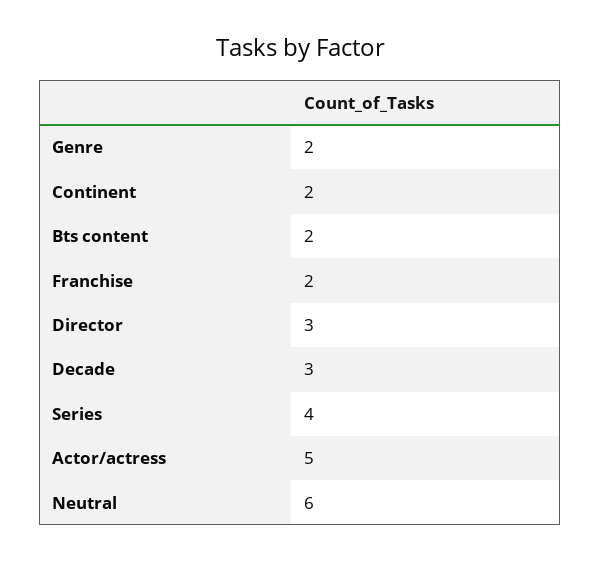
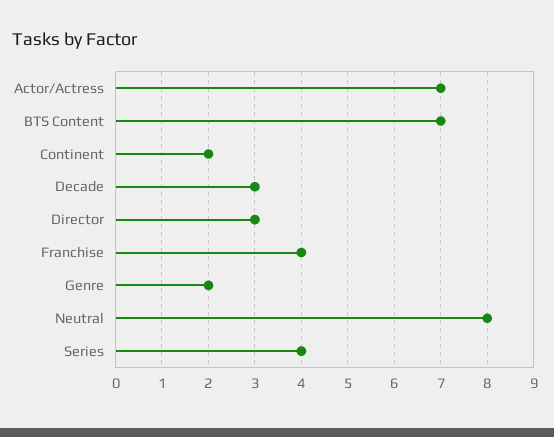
Bts content: 2 -> 7
Franchise: 2 -> 4
Actor/actress: 5 -> 7
Neutral: 6 -> 8

